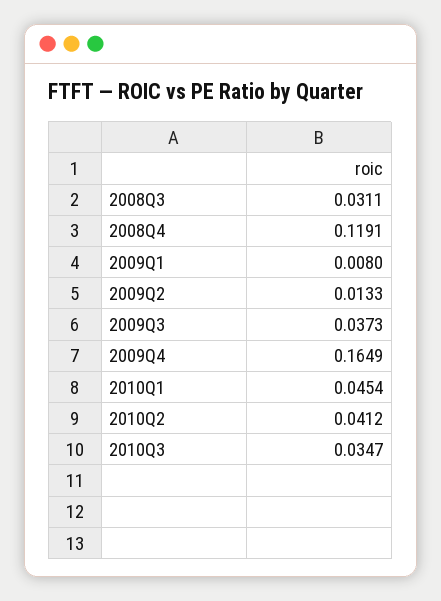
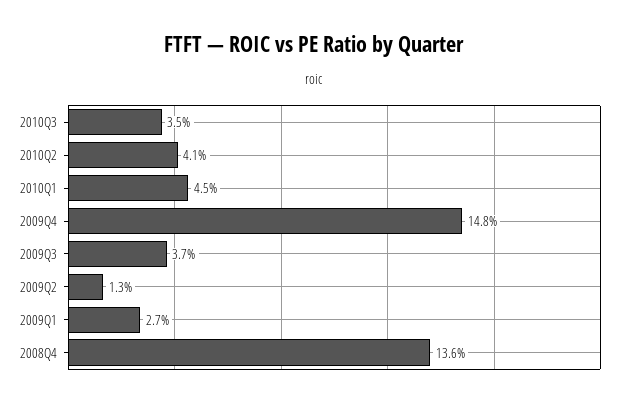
2008Q3: 0.0311 -> none
2008Q4: 0.1191 -> 0.136
2009Q1: 0.008 -> 0.027
2009Q4: 0.1649 -> 0.148

